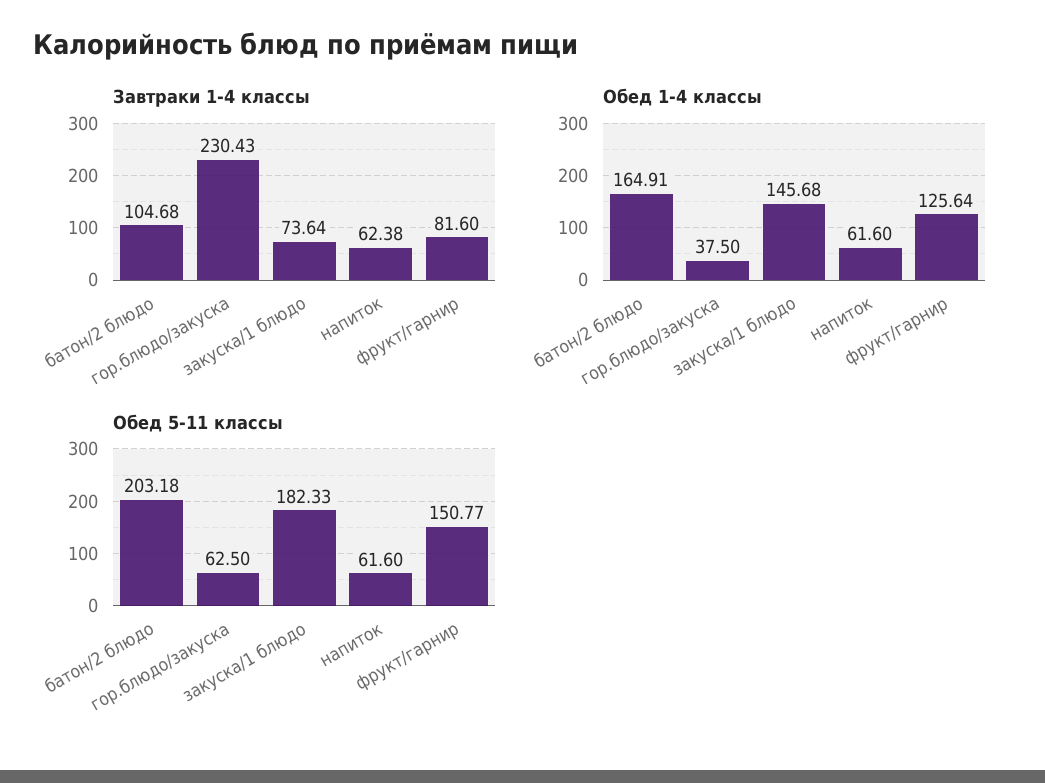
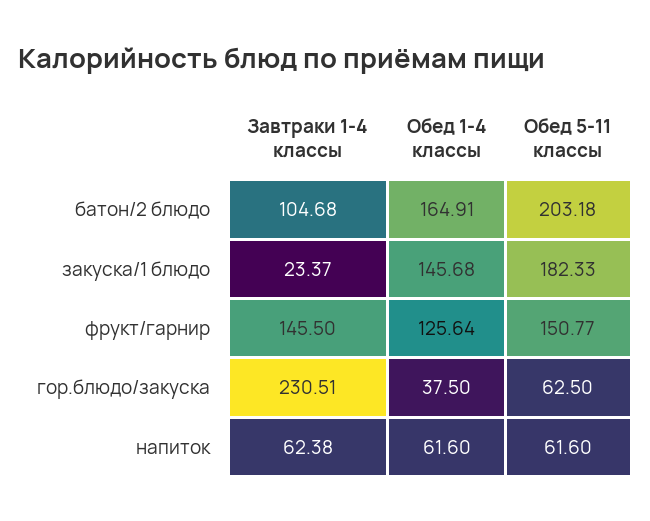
Завтраки 1-4 классы, гор.блюдо/закуска: 230.43 -> 230.51
Завтраки 1-4 классы, закуска/1 блюдо: 73.64 -> 23.37
Завтраки 1-4 классы, фрукт/гарнир: 81.6 -> 145.5

